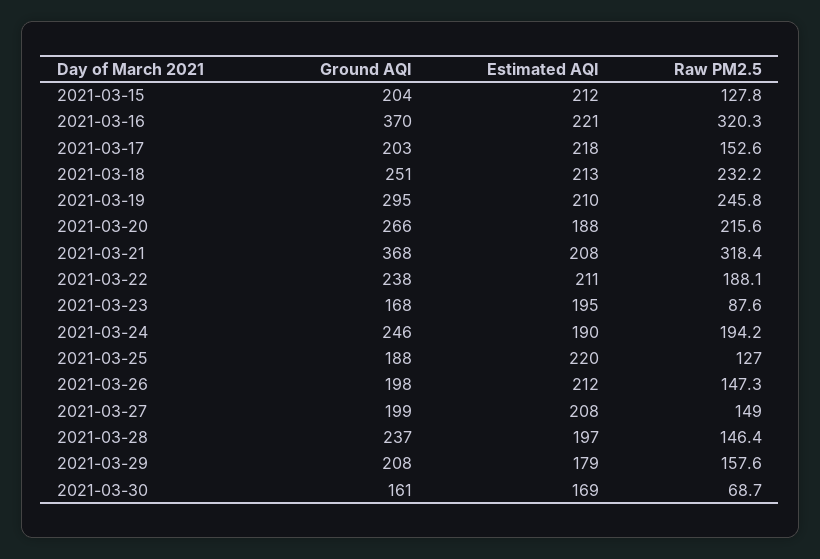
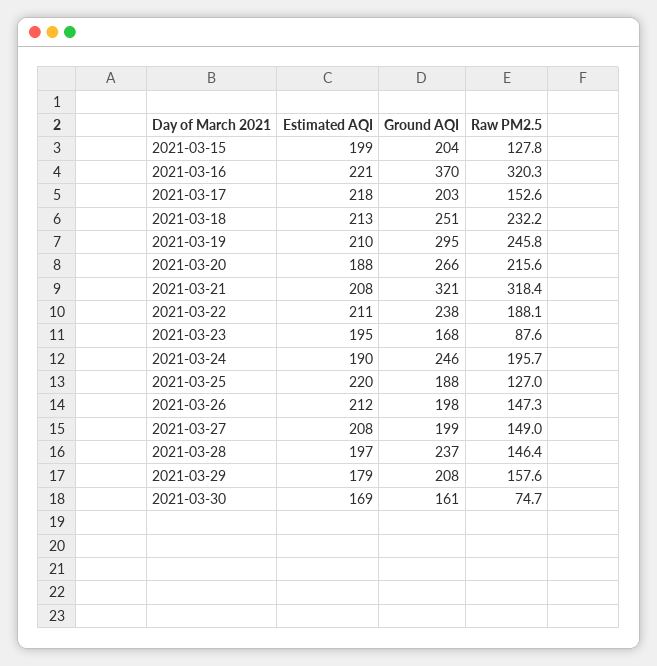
Estimated AQI, 2021-03-15: 212 -> 199
Ground AQI, 2021-03-21: 368 -> 321
Raw PM2.5, 2021-03-24: 194.2 -> 195.7
Raw PM2.5, 2021-03-30: 68.7 -> 74.7

